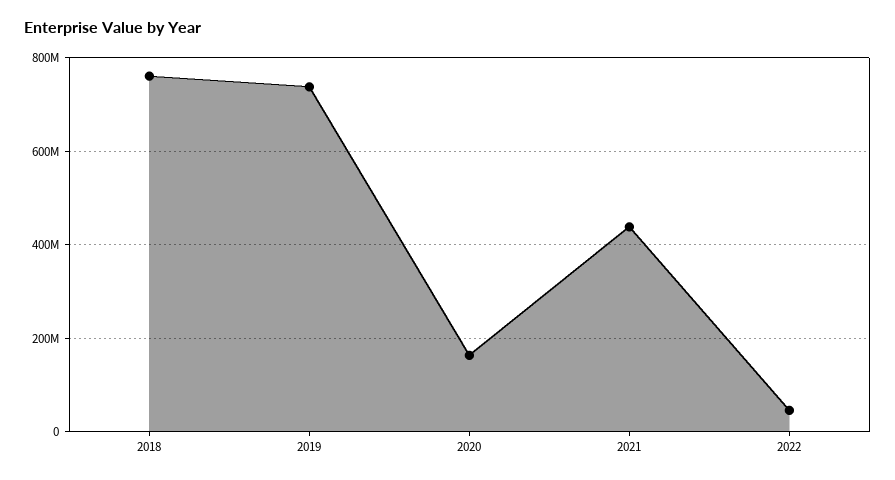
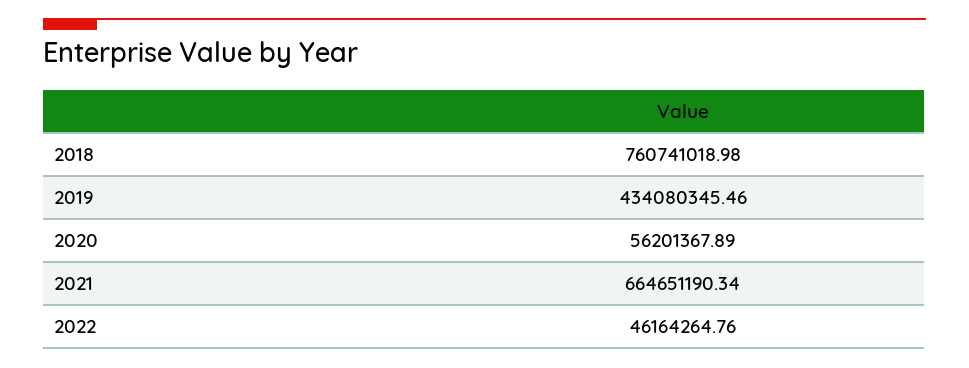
2019: 740000000 -> 434080345.46
2020: 160000000 -> 56201367.89
2021: 440000000 -> 664651190.34

